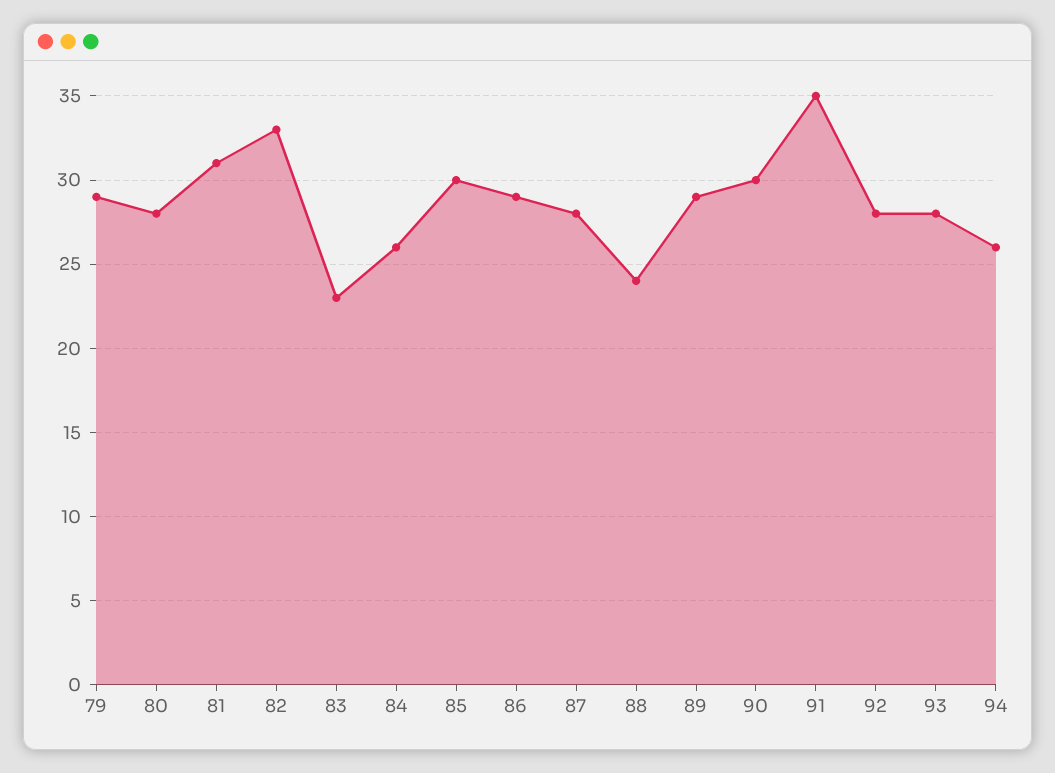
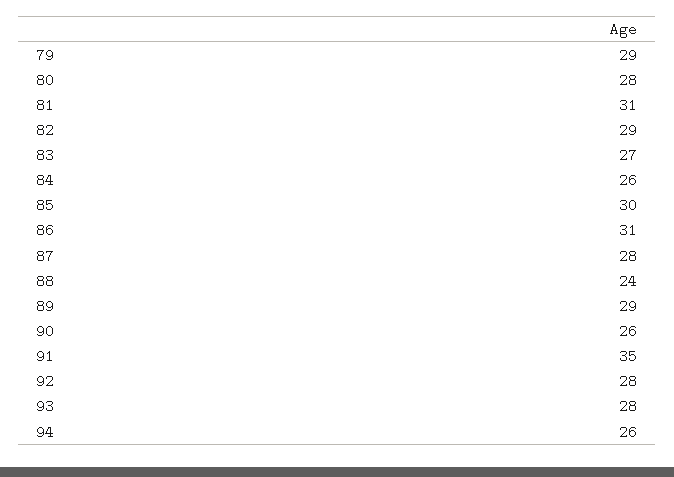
82: 33 -> 29
83: 23 -> 27
86: 29 -> 31
90: 30 -> 26

